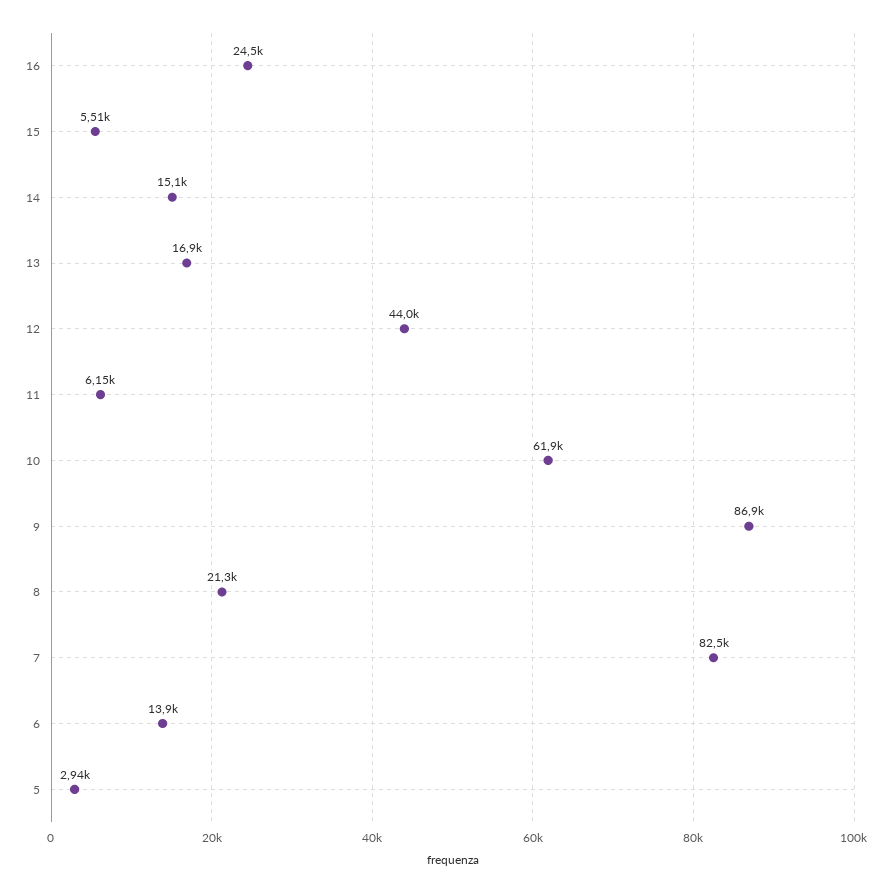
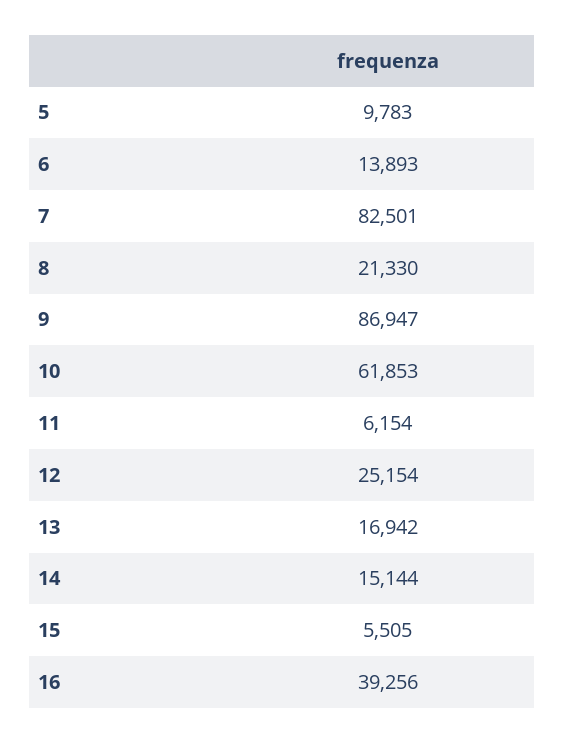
16: 24500 -> 39256
12: 44000 -> 25154
5: 2940 -> 9783

